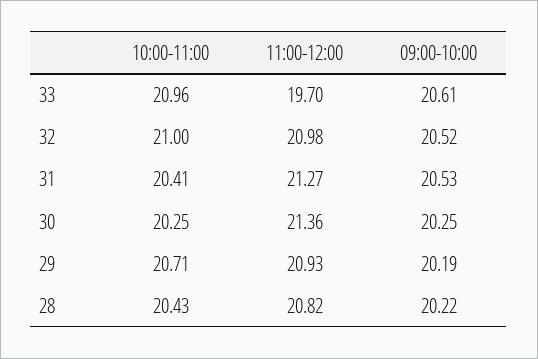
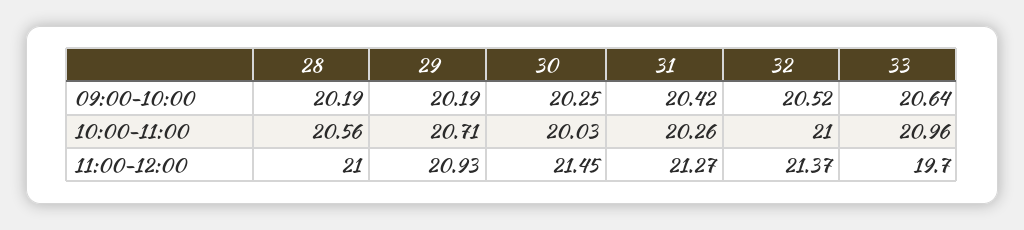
09:00-10:00, 33: 20.61 -> 20.64
11:00-12:00, 32: 20.98 -> 21.37
10:00-11:00, 31: 20.41 -> 20.26
09:00-10:00, 31: 20.53 -> 20.42
10:00-11:00, 30: 20.25 -> 20.03
11:00-12:00, 30: 21.36 -> 21.45
10:00-11:00, 28: 20.43 -> 20.56
11:00-12:00, 28: 20.82 -> 21
09:00-10:00, 28: 20.22 -> 20.19

